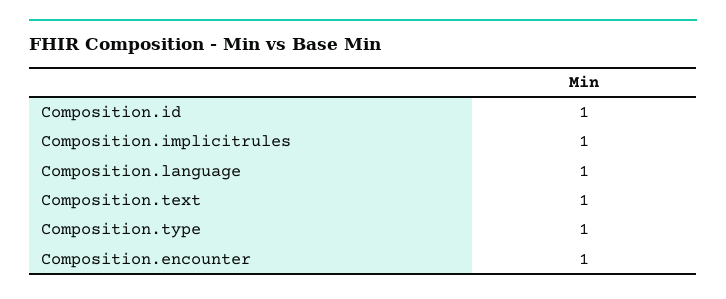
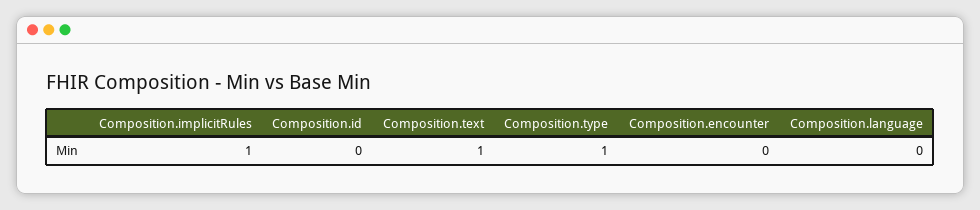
Composition.id: 1 -> 0
Composition.language: 1 -> 0
Composition.encounter: 1 -> 0

